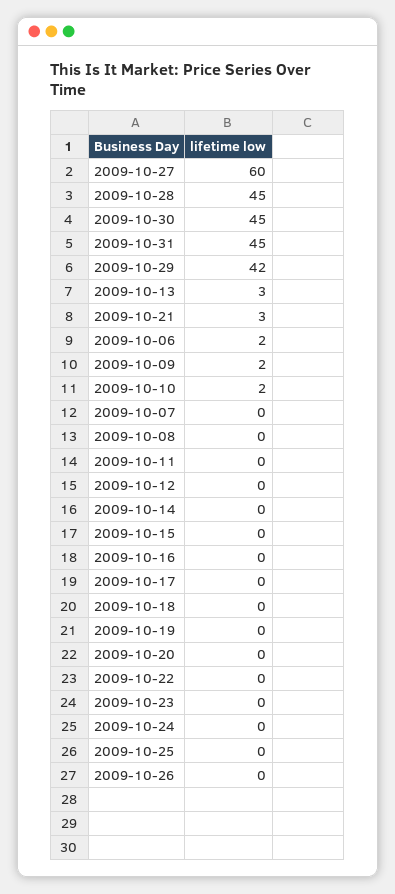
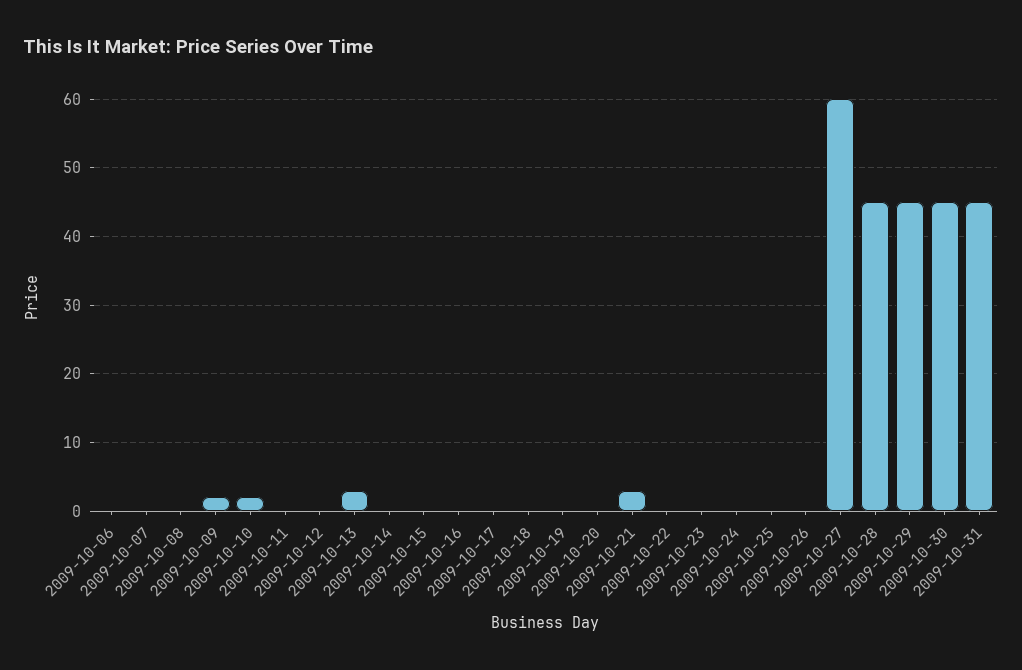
2009-10-29: 42 -> 45
2009-10-06: 2 -> 0

